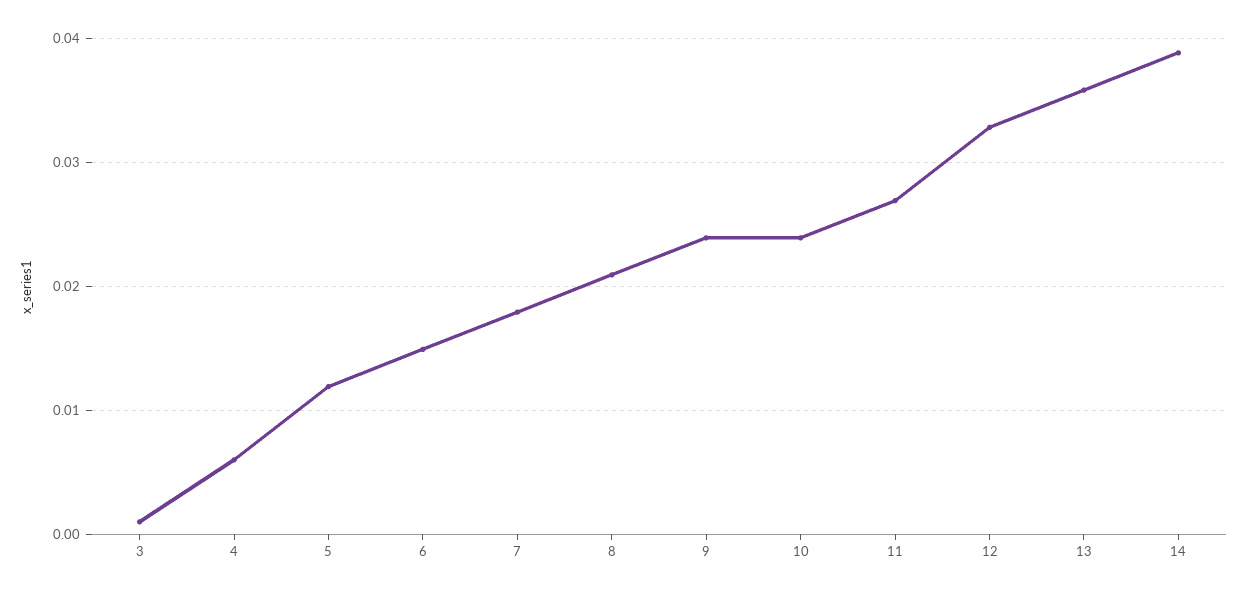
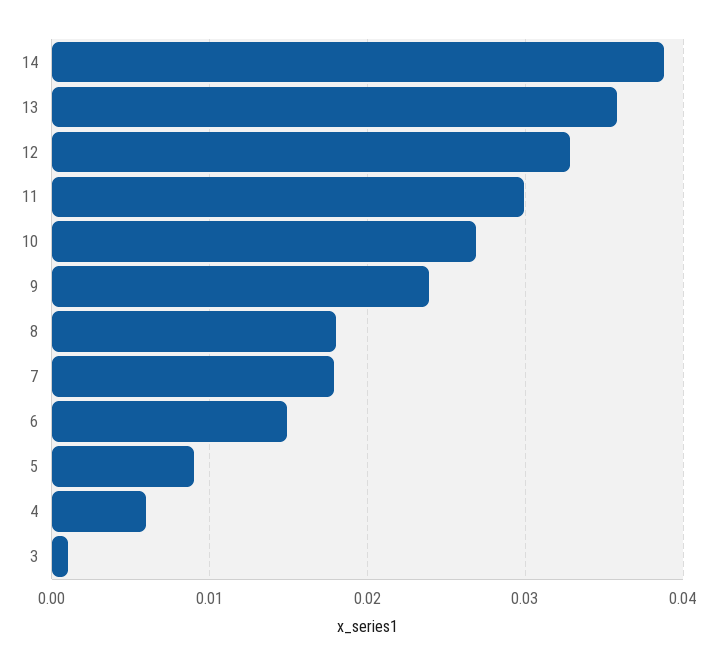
5: 0.012 -> 0.009
8: 0.021 -> 0.018
10: 0.024 -> 0.027
11: 0.027 -> 0.03

